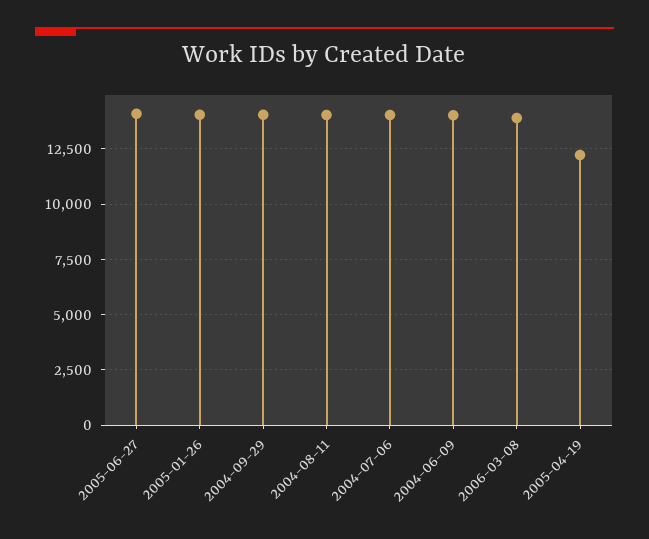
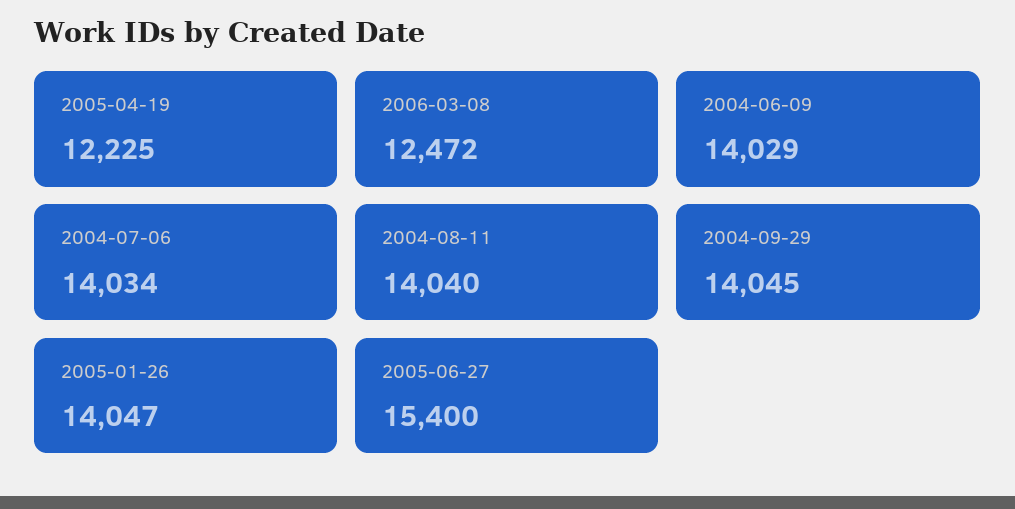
2005-06-27: 14000 -> 15400
2006-03-08: 14000 -> 12472

